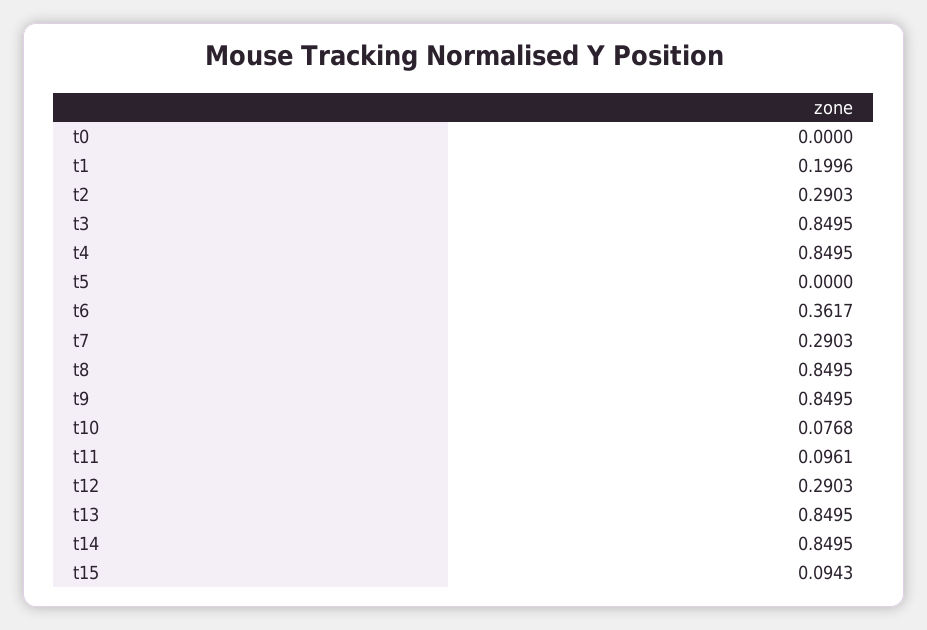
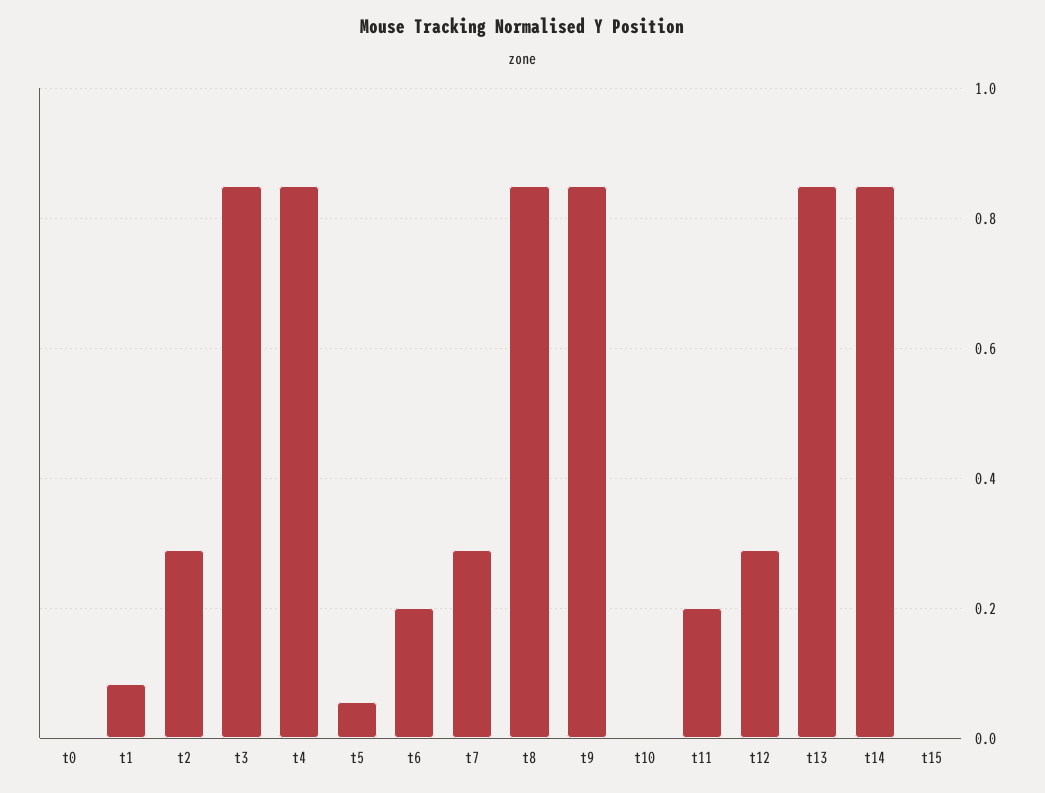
t1: 0.1996 -> 0.08
t5: 0 -> 0.06
t6: 0.3617 -> 0.2
t10: 0.0768 -> 0
t11: 0.0961 -> 0.2
t15: 0.0943 -> 0

